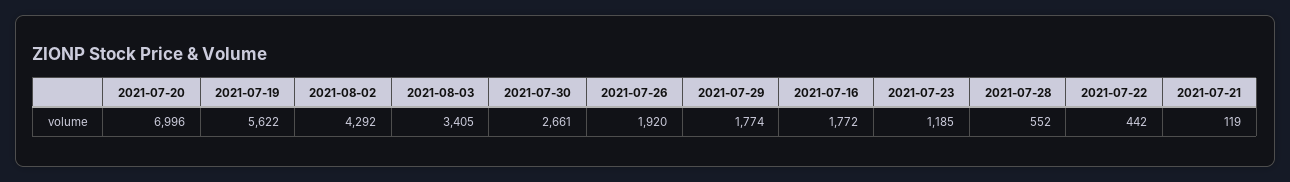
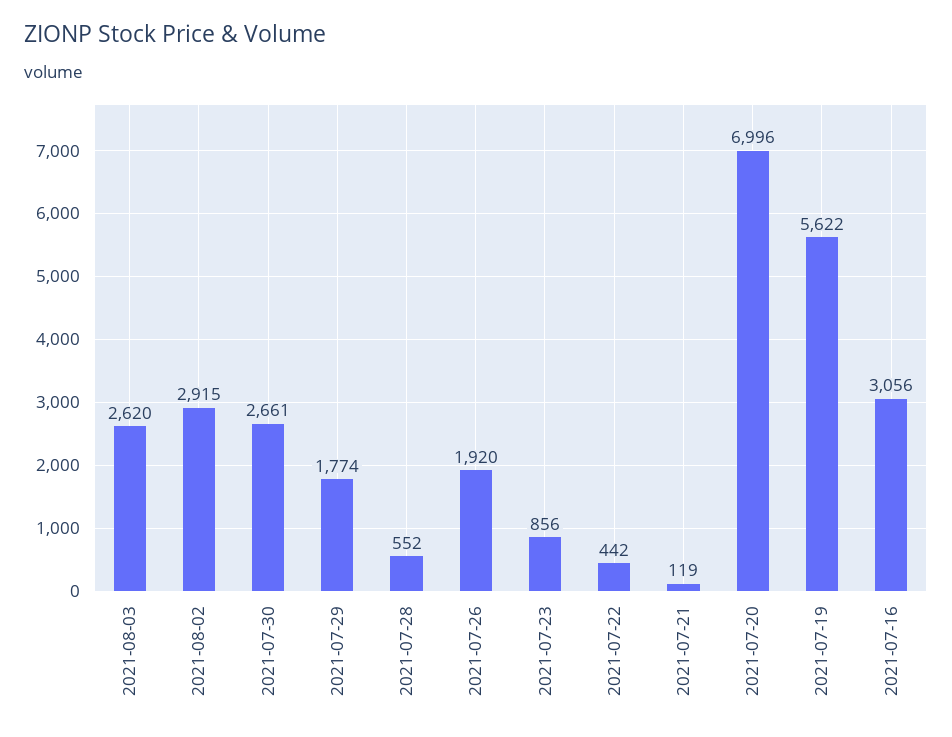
2021-08-02: 4292 -> 2915
2021-08-03: 3405 -> 2620
2021-07-16: 1772 -> 3056
2021-07-23: 1185 -> 856

